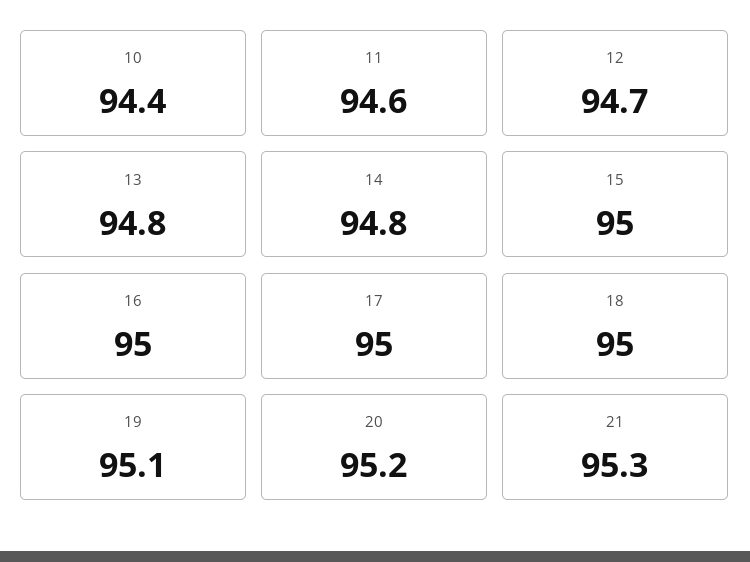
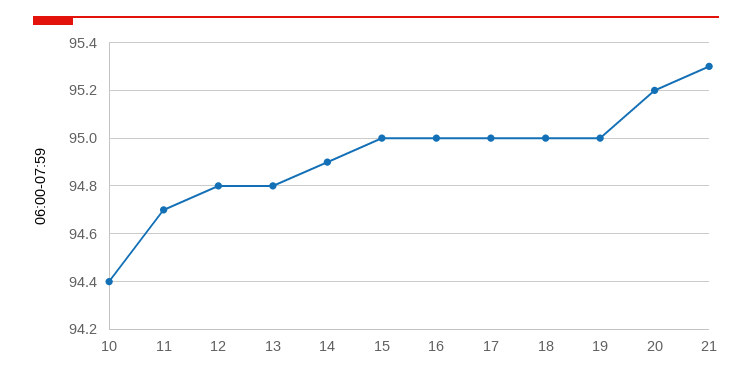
11: 94.6 -> 94.7
12: 94.7 -> 94.8
14: 94.8 -> 94.9
19: 95.1 -> 95

